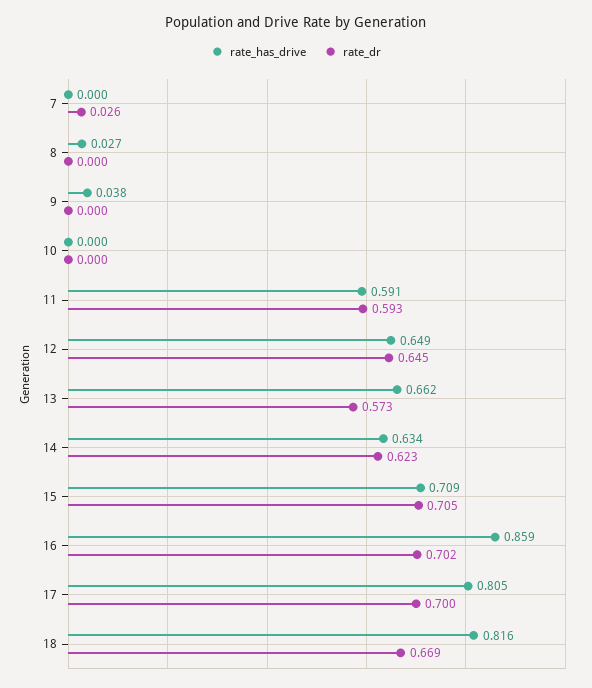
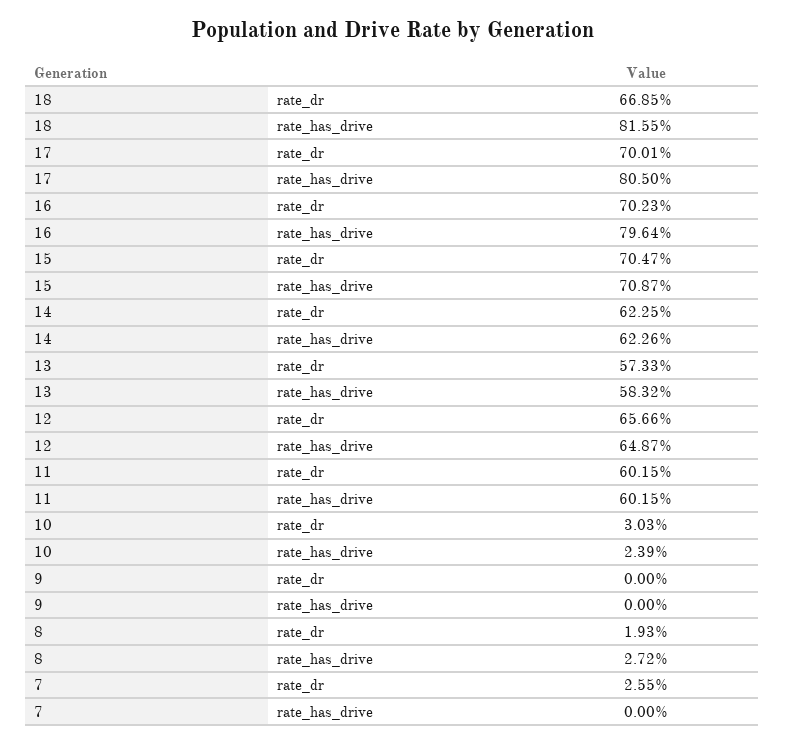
rate_dr, 8: 0 -> 0.0193
rate_has_drive, 9: 0.038 -> 0
rate_has_drive, 10: 0 -> 0.0239
rate_dr, 10: 0 -> 0.0303
rate_has_drive, 11: 0.591 -> 0.6015
rate_dr, 11: 0.593 -> 0.6015
rate_dr, 12: 0.645 -> 0.6566
rate_has_drive, 13: 0.662 -> 0.5832
rate_has_drive, 14: 0.634 -> 0.6226
rate_has_drive, 16: 0.859 -> 0.7964

